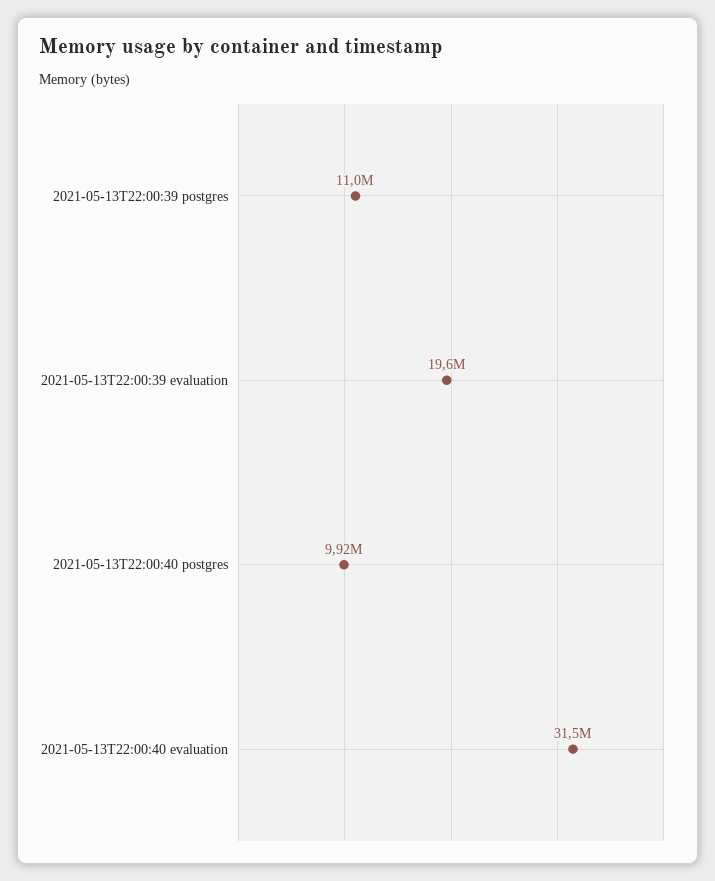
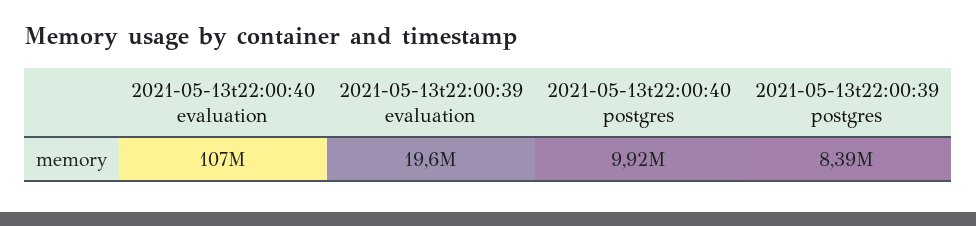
2021-05-13T22:00:39 postgres: 11000000 -> 8390000
2021-05-13T22:00:40 evaluation: 31500000 -> 107000000

